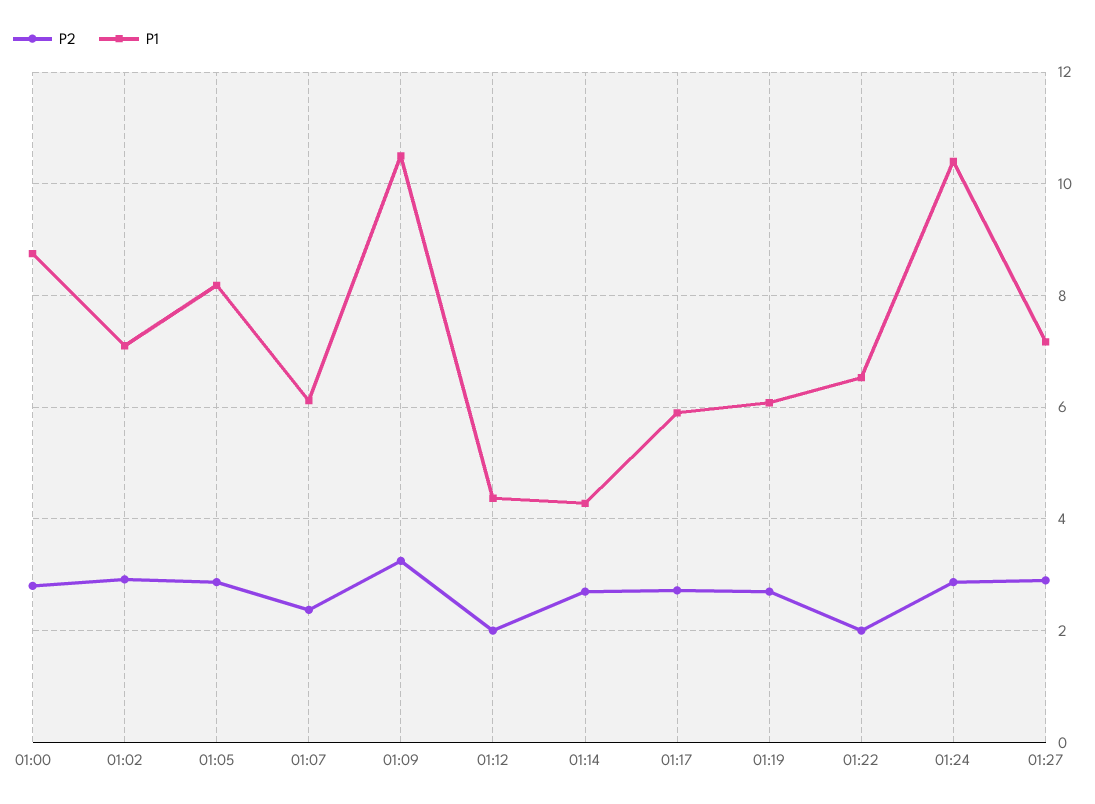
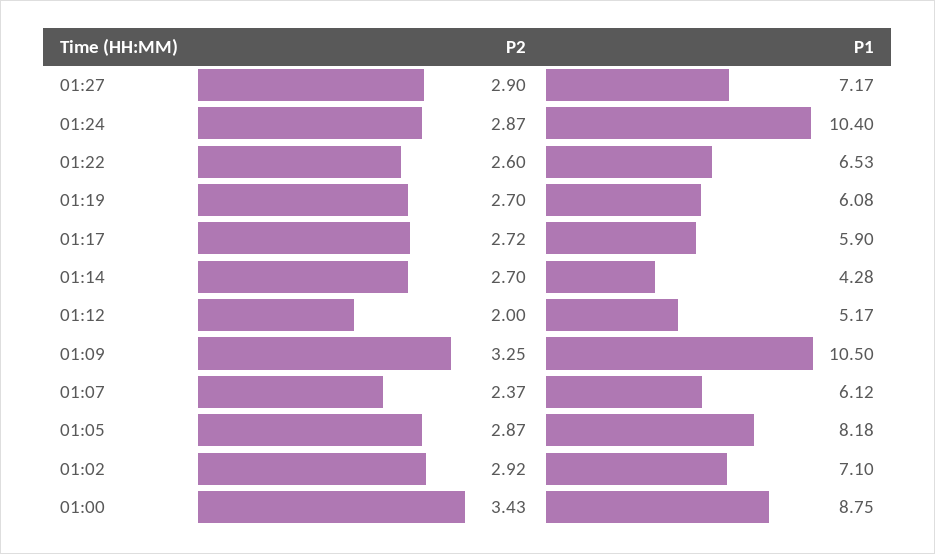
P2, 01:00: 2.8 -> 3.43
P1, 01:12: 4.4 -> 5.17
P2, 01:22: 2 -> 2.6

